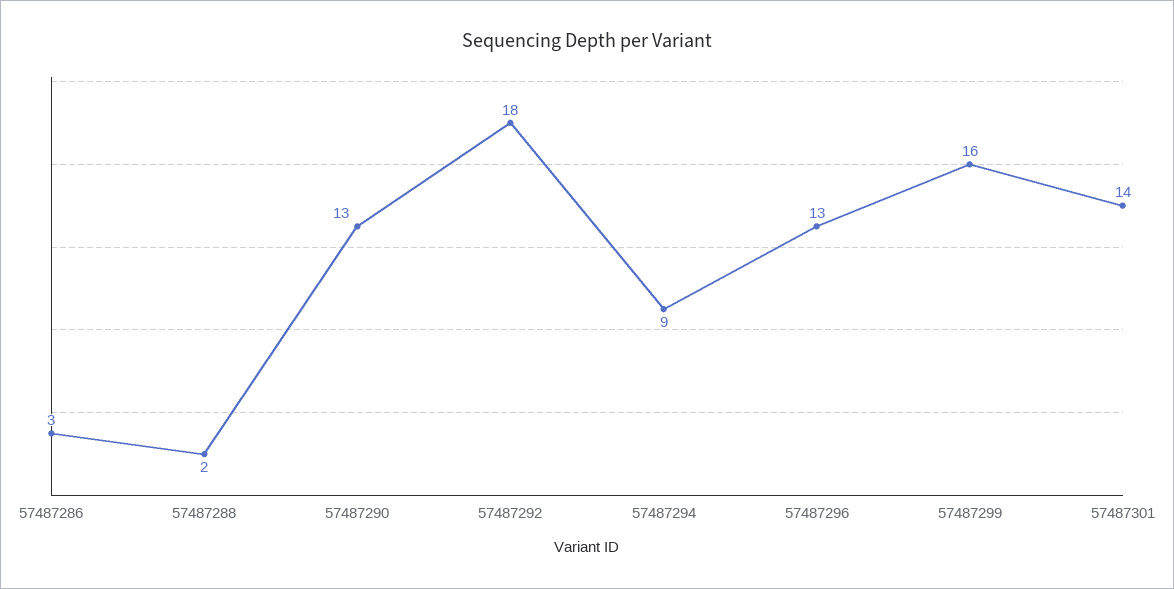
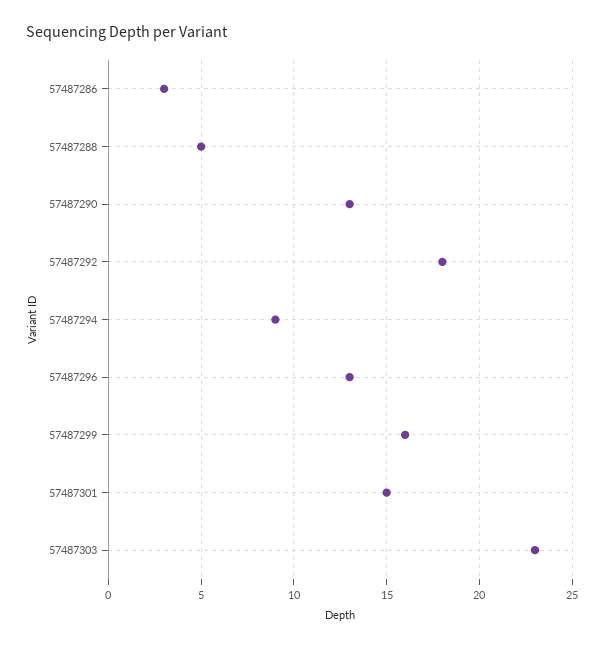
57487288: 2 -> 5
57487301: 14 -> 15
57487303: none -> 23

